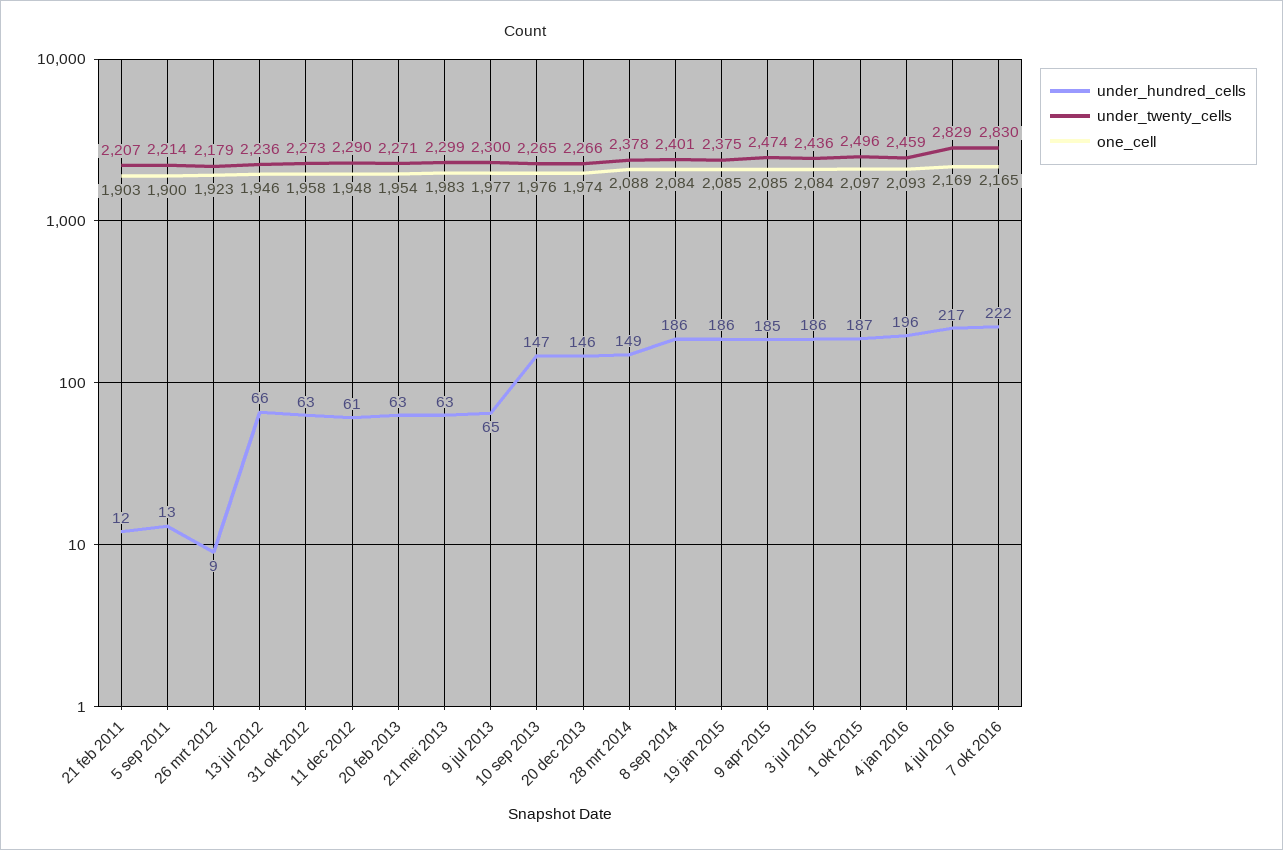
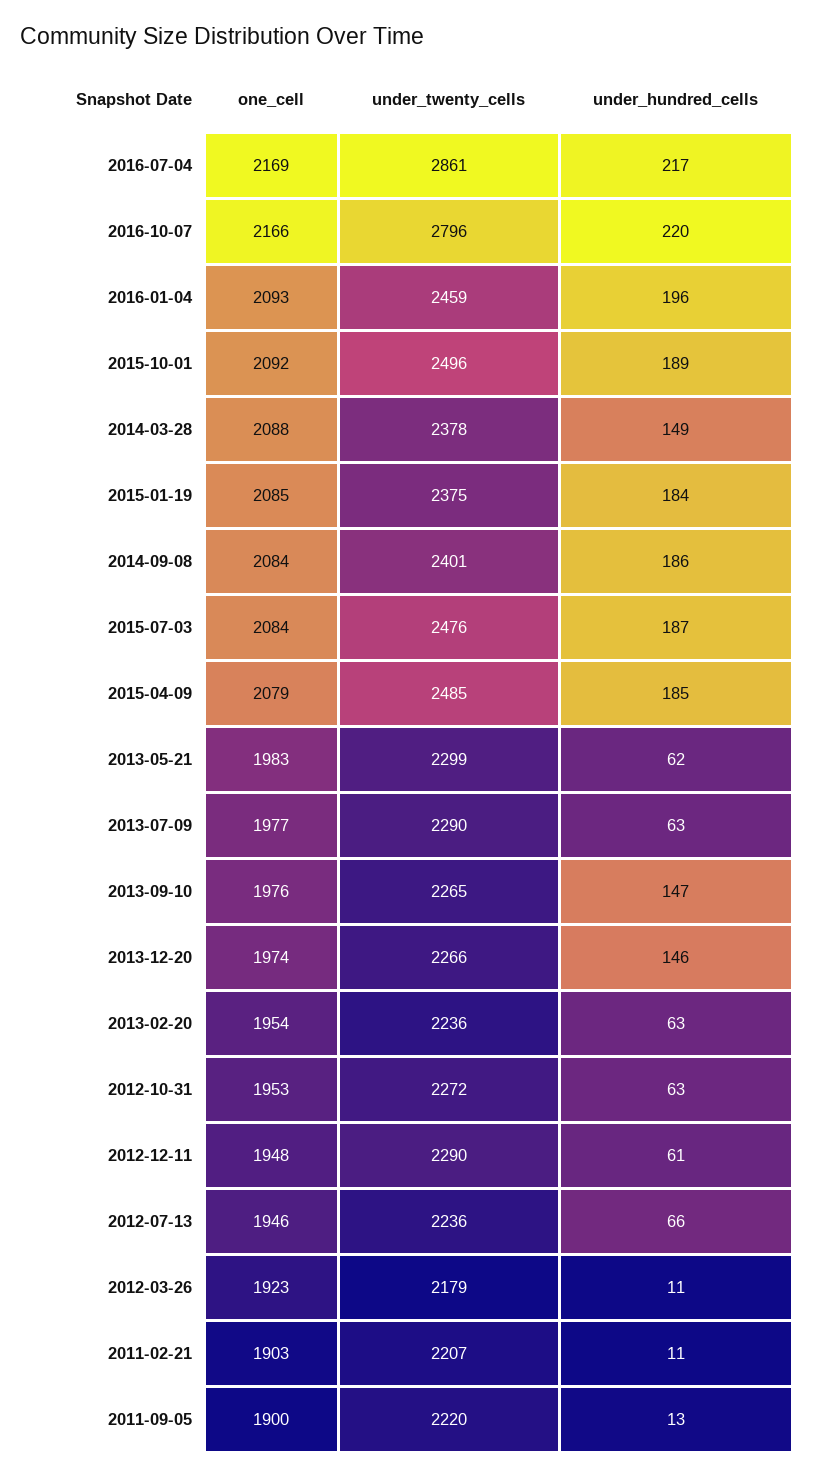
under_hundred_cells, 21 feb 2011: 12 -> 11
under_twenty_cells, 5 sep 2011: 2214 -> 2220
under_hundred_cells, 26 mrt 2012: 9 -> 11
under_twenty_cells, 31 okt 2012: 2273 -> 2272
one_cell, 31 okt 2012: 1958 -> 1953
under_twenty_cells, 20 feb 2013: 2271 -> 2236
under_hundred_cells, 21 mei 2013: 63 -> 62
under_hundred_cells, 9 jul 2013: 65 -> 63
under_twenty_cells, 9 jul 2013: 2300 -> 2290
under_hundred_cells, 19 jan 2015: 186 -> 184
under_twenty_cells, 9 apr 2015: 2474 -> 2485
one_cell, 9 apr 2015: 2085 -> 2079
under_hundred_cells, 3 jul 2015: 186 -> 187
under_twenty_cells, 3 jul 2015: 2436 -> 2476
under_hundred_cells, 1 okt 2015: 187 -> 189
one_cell, 1 okt 2015: 2097 -> 2092
under_twenty_cells, 4 jul 2016: 2829 -> 2861
under_hundred_cells, 7 okt 2016: 222 -> 220
under_twenty_cells, 7 okt 2016: 2830 -> 2796
one_cell, 7 okt 2016: 2165 -> 2166

